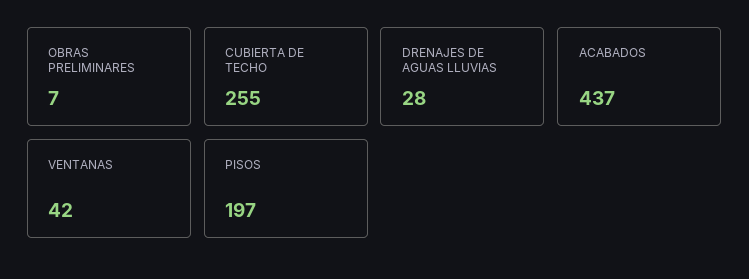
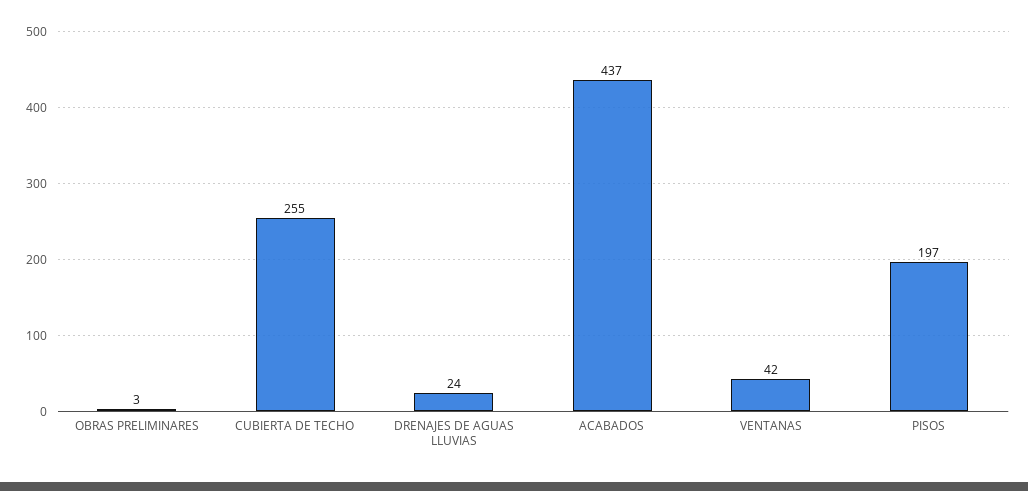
OBRAS PRELIMINARES: 7 -> 3
DRENAJES DE AGUAS LLUVIAS: 28 -> 24

